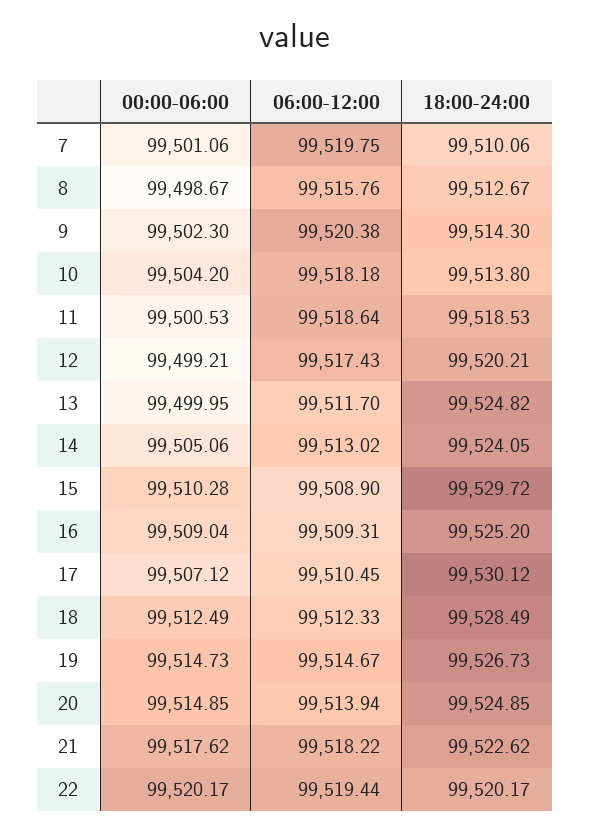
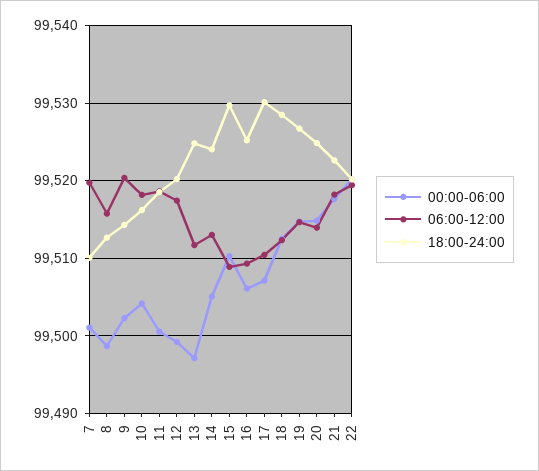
18:00-24:00, 10: 99513.8 -> 99516
00:00-06:00, 13: 99499.95 -> 99497
00:00-06:00, 16: 99509.04 -> 99506

